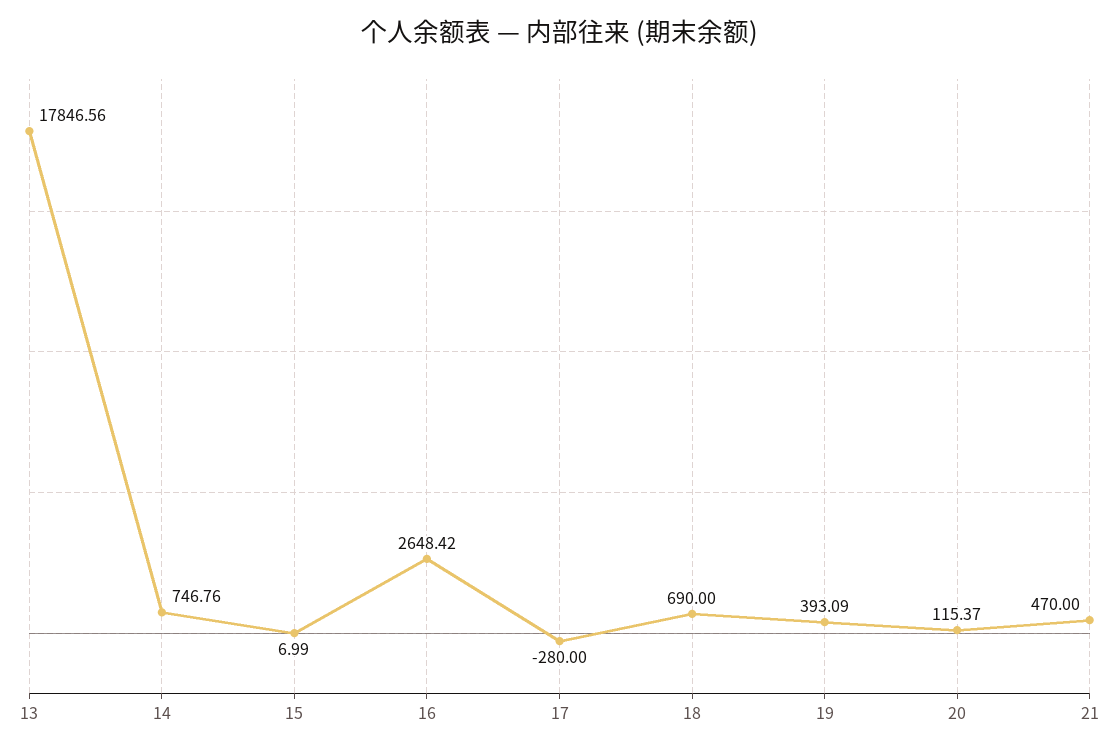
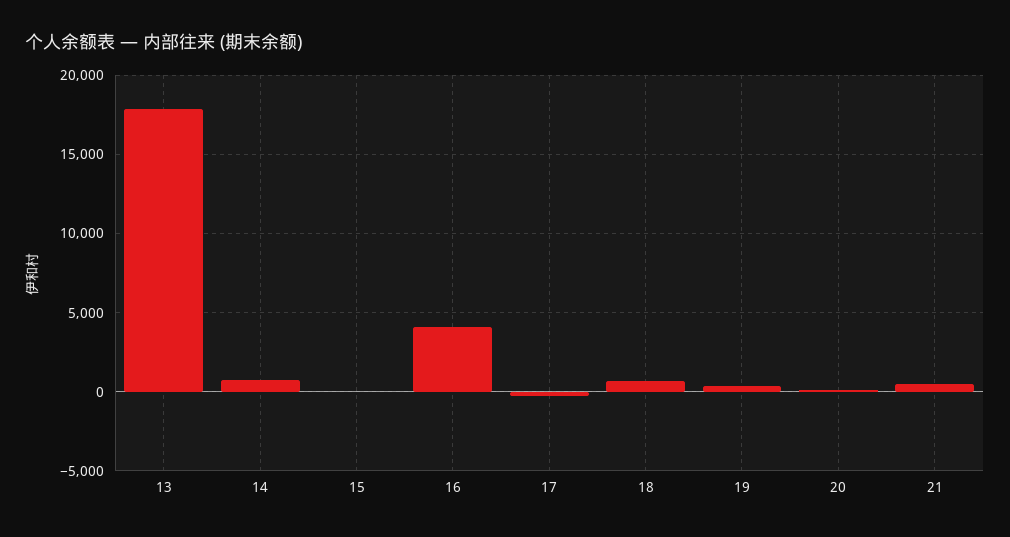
16: 2648.42 -> 4000

